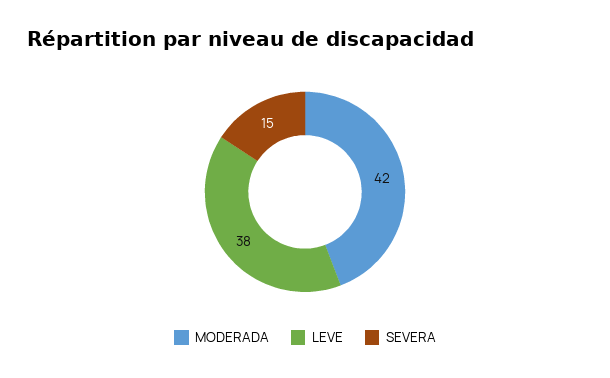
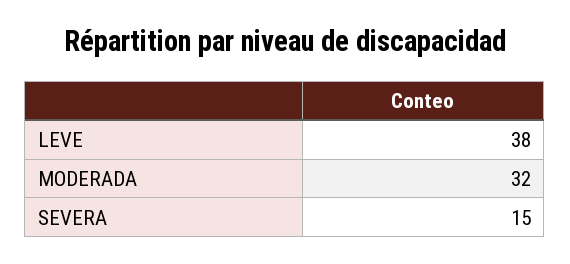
MODERADA: 42 -> 32

